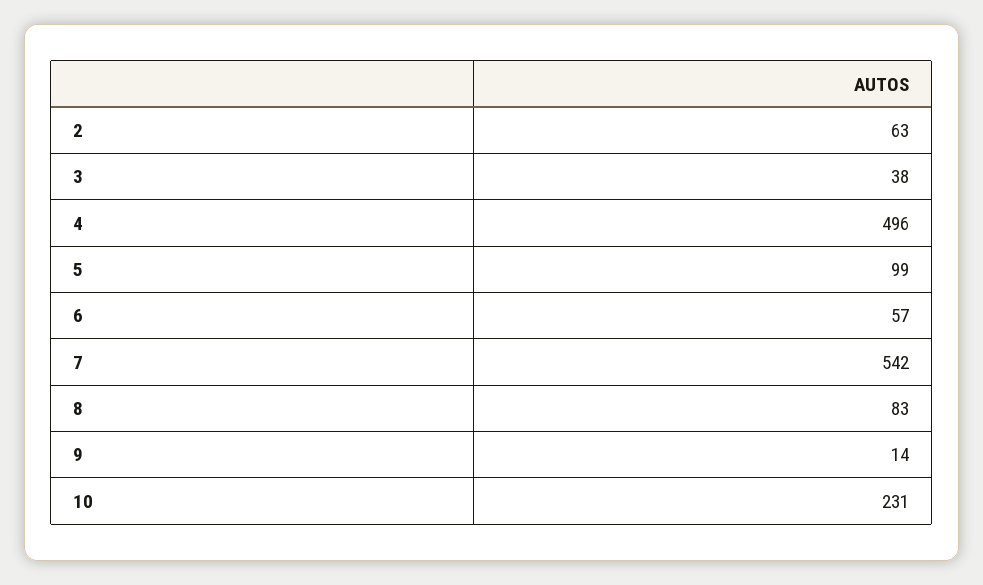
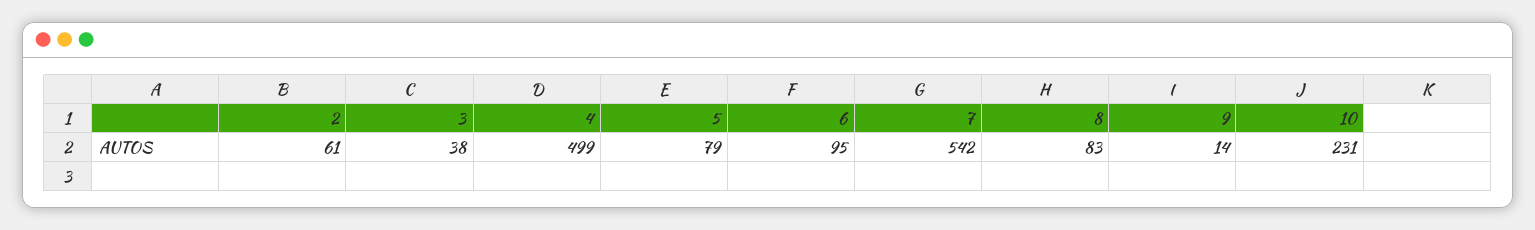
2: 63 -> 61
4: 496 -> 499
5: 99 -> 79
6: 57 -> 95

